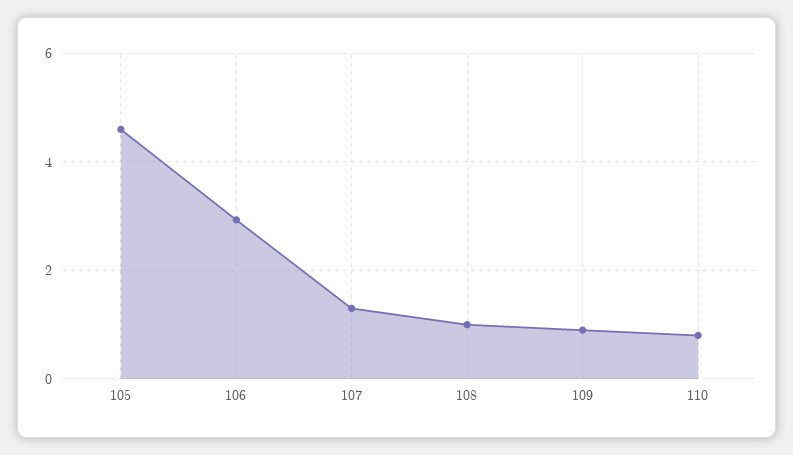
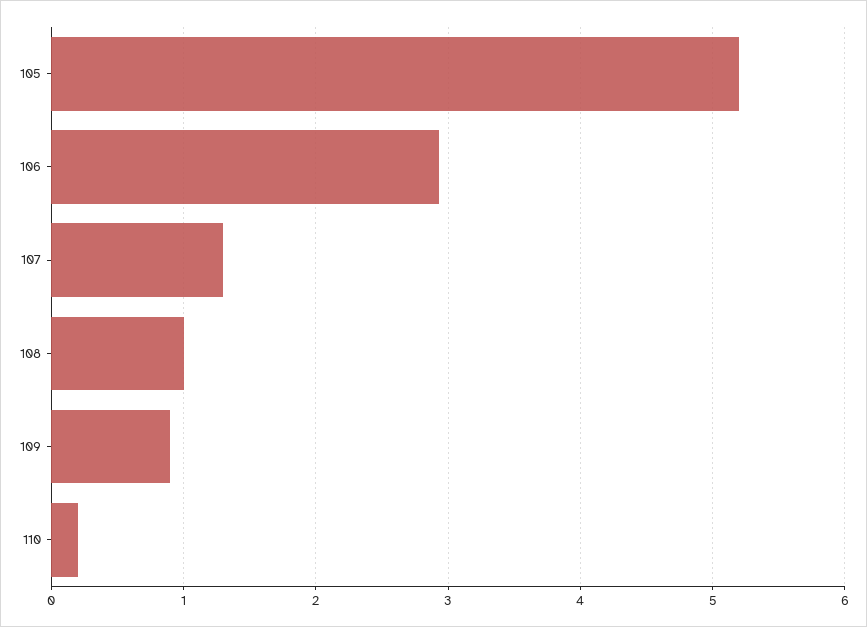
105: 4.6 -> 5.2
110: 0.8 -> 0.2

